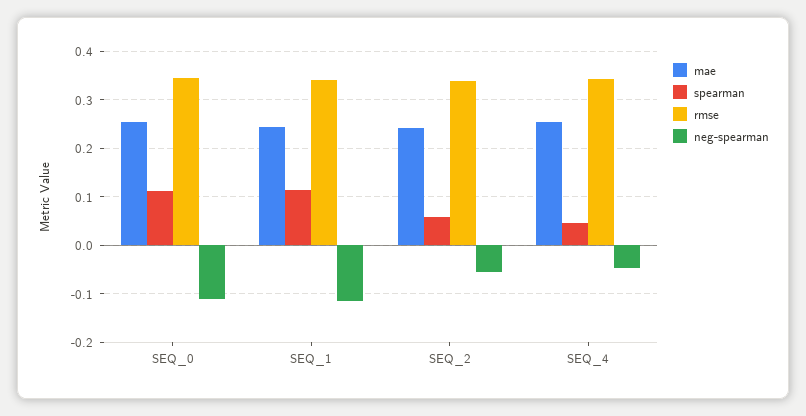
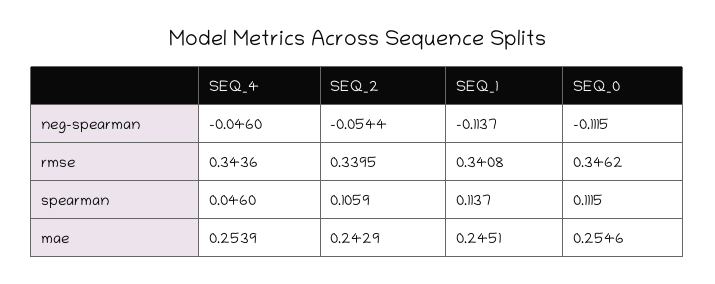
spearman, SEQ_2: 0.06 -> 0.1059

